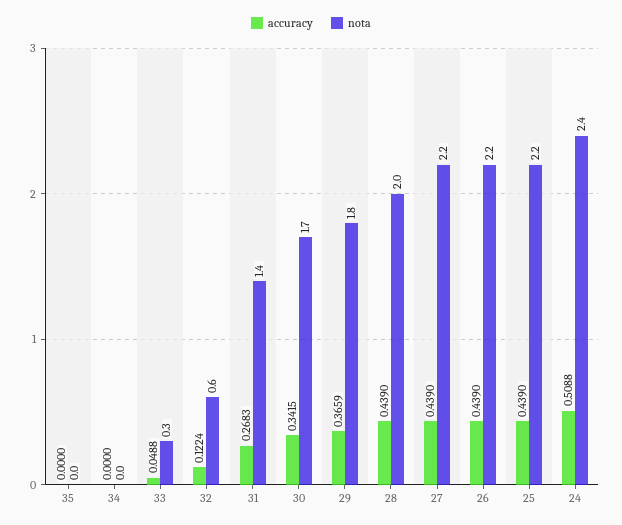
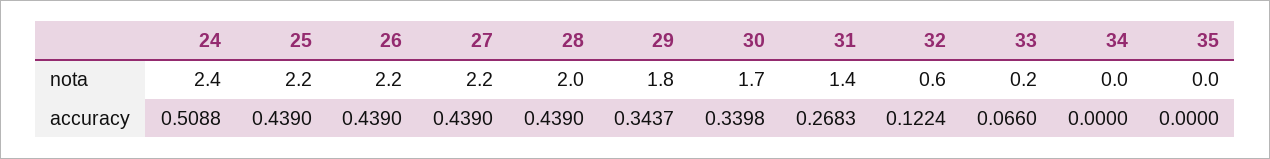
accuracy, 33: 0.0488 -> 0.066
nota, 33: 0.3 -> 0.2
accuracy, 30: 0.3415 -> 0.3398
accuracy, 29: 0.3659 -> 0.3437

